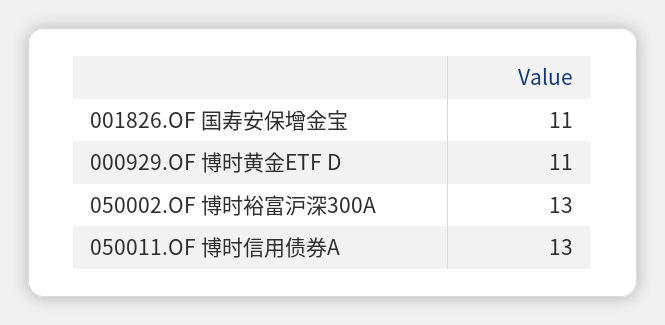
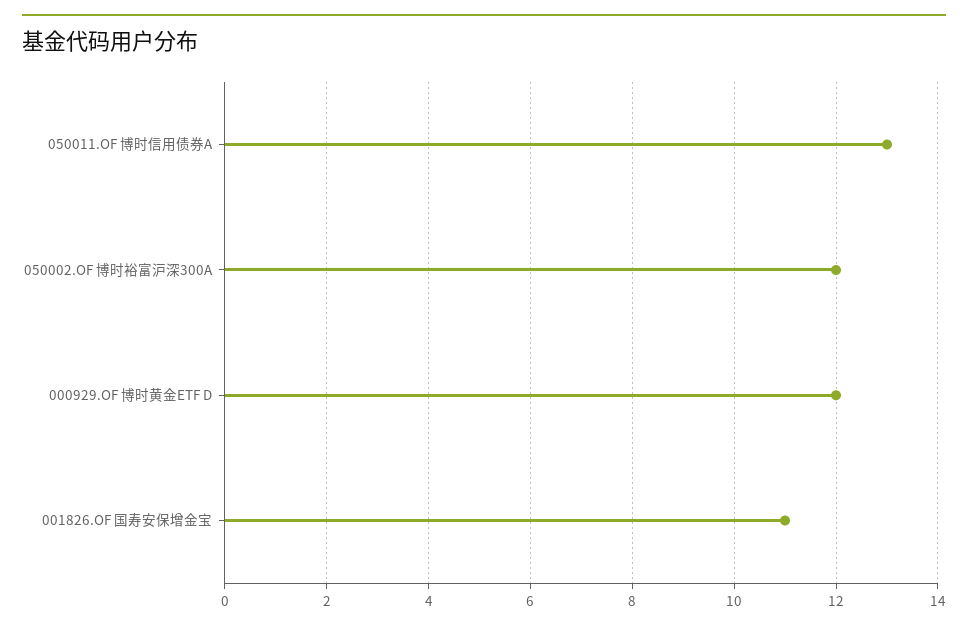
000929.OF 博时黄金ETF D: 11 -> 12
050002.OF 博时裕富沪深300A: 13 -> 12

